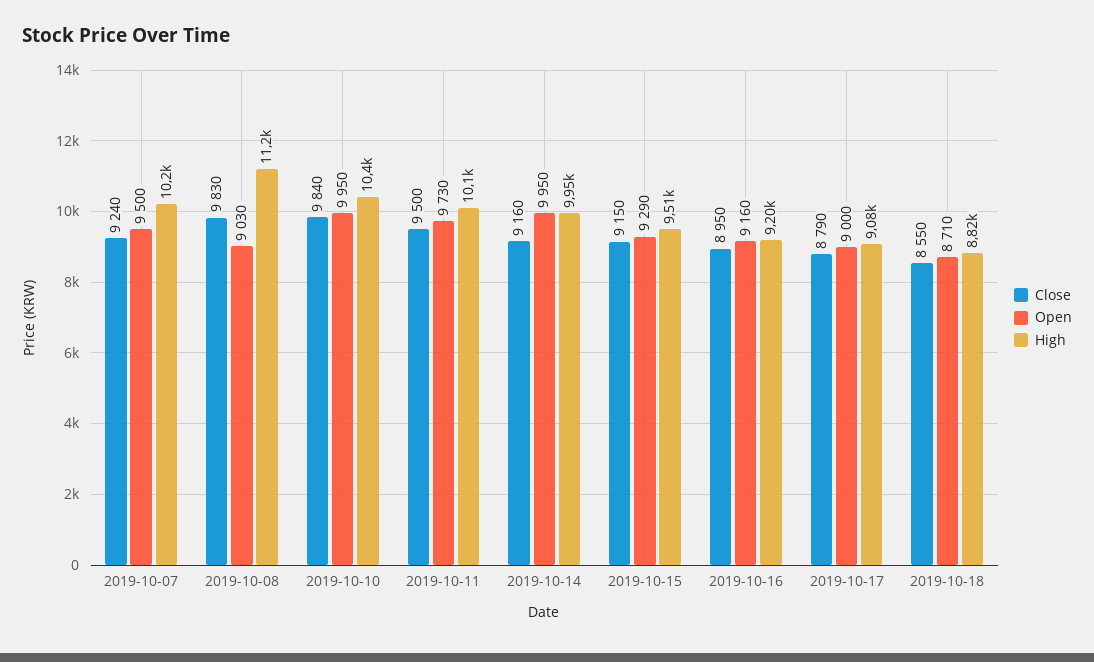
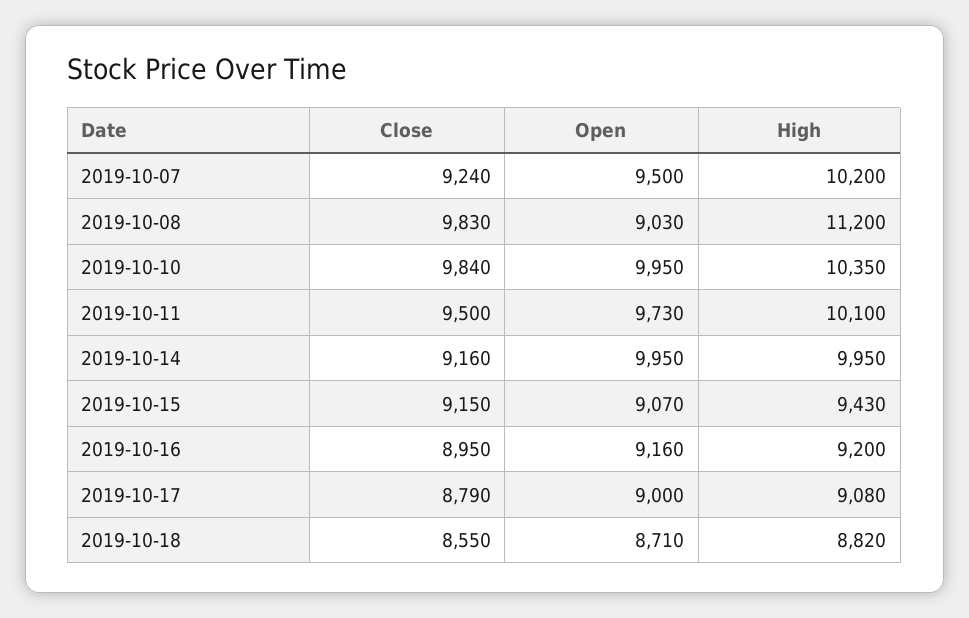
Open, 2019-10-15: 9290 -> 9070
High, 2019-10-15: 9510 -> 9430

